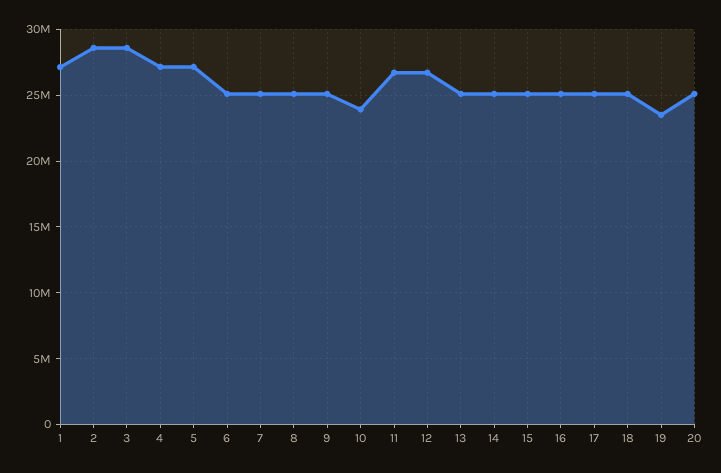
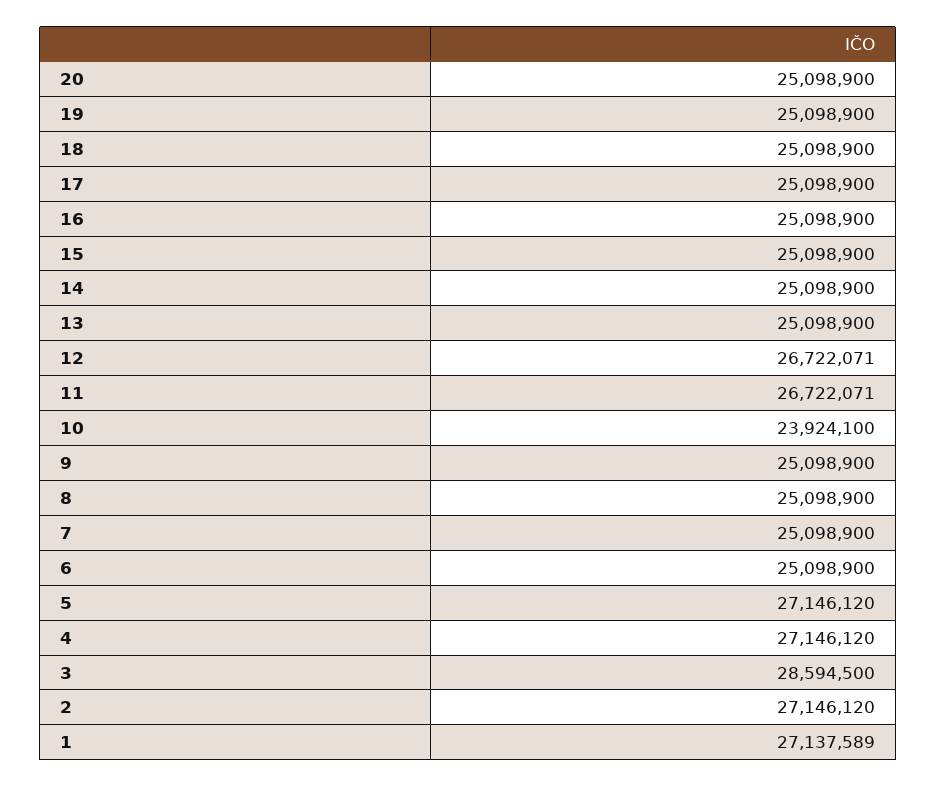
2: 28500000 -> 27146120
19: 23500000 -> 25098900

